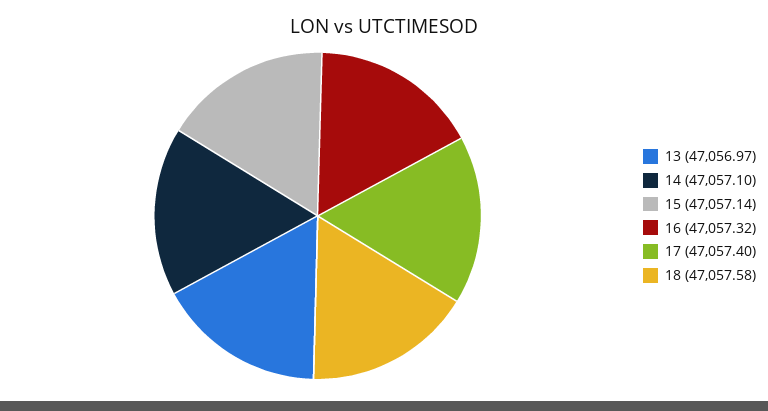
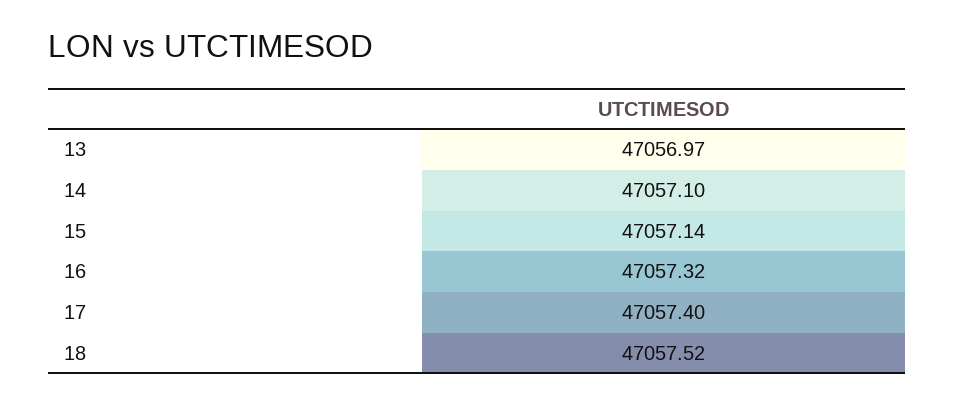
18: 47057.58 -> 47057.52

